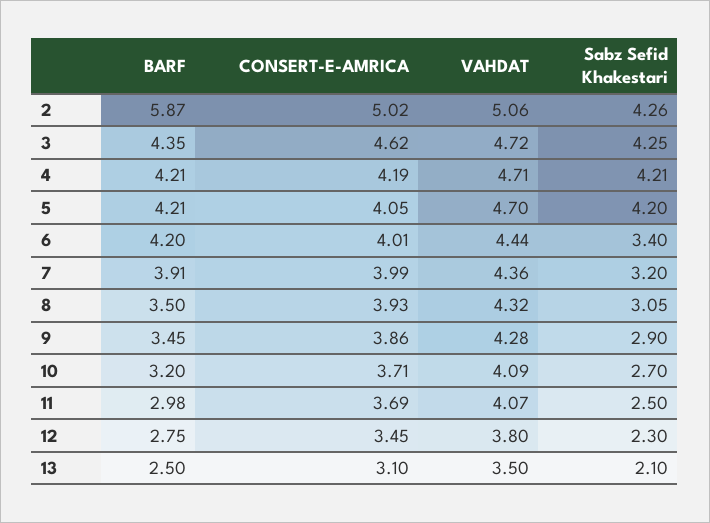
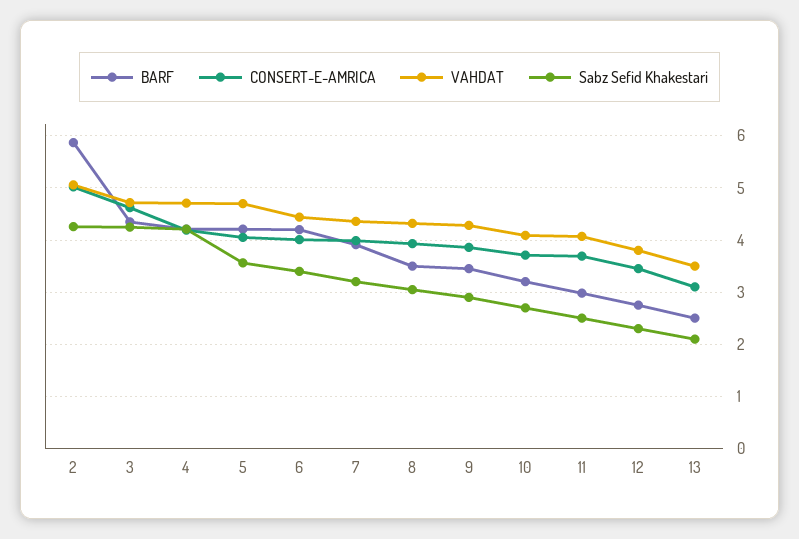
Sabz Sefid Khakestari, 5: 4.2 -> 3.6

